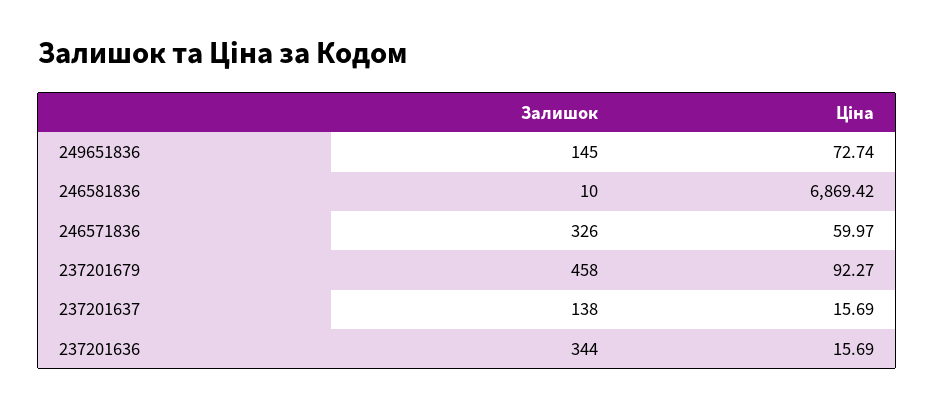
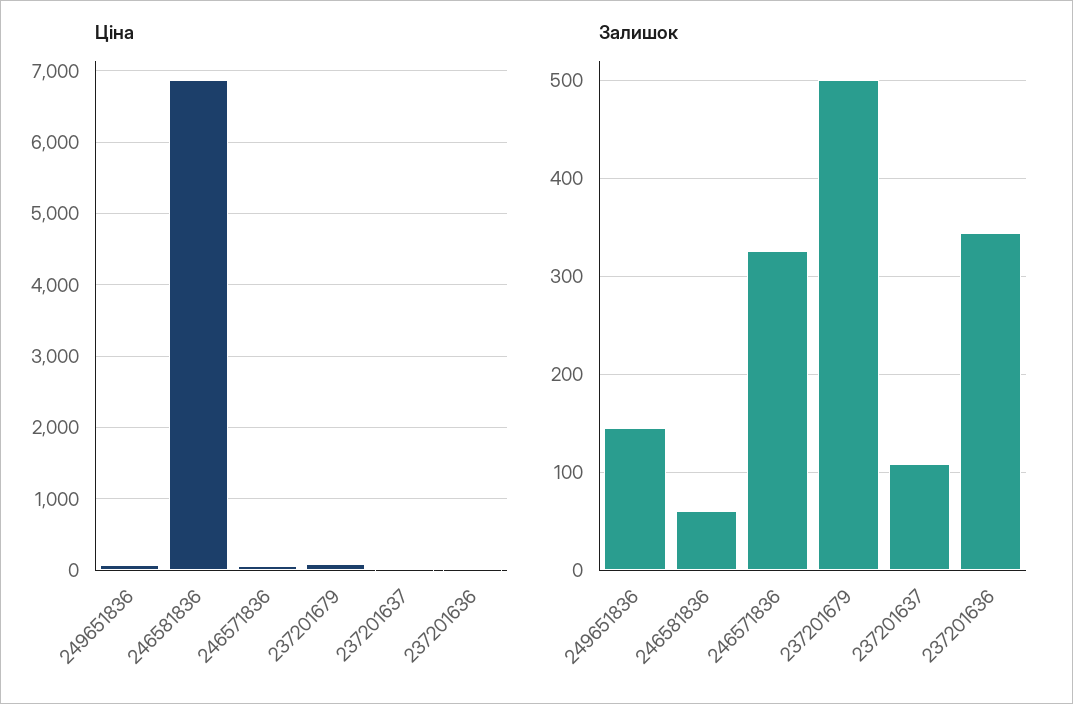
Залишок, 246581836: 10 -> 60
Залишок, 237201679: 458 -> 500
Залишок, 237201637: 138 -> 110

